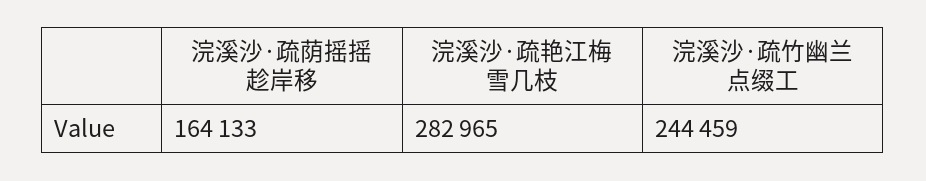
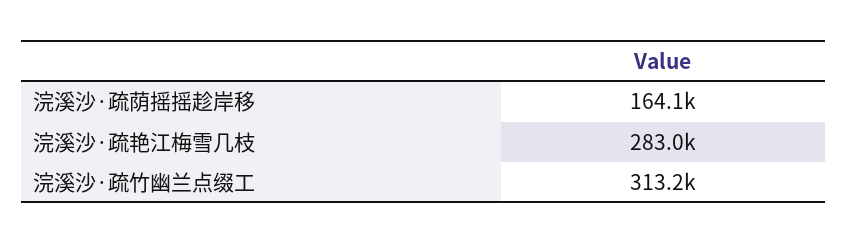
浣溪沙·疏竹幽兰点缀工: 244459 -> 313200

